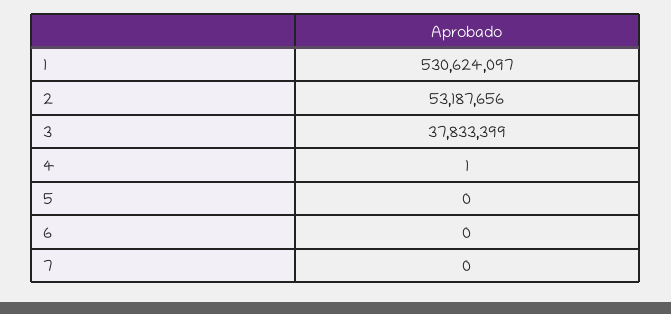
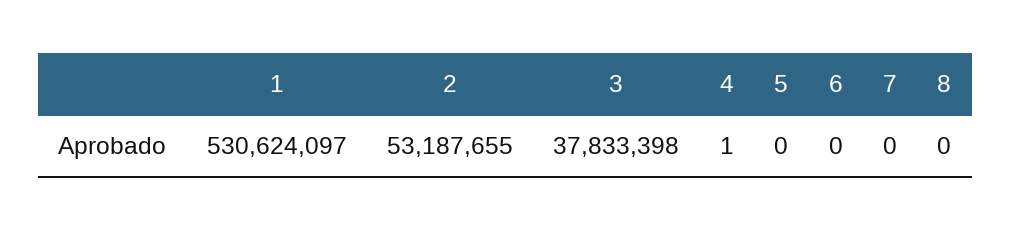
2: 53187656 -> 53187655
3: 37833399 -> 37833398
8: none -> 0

